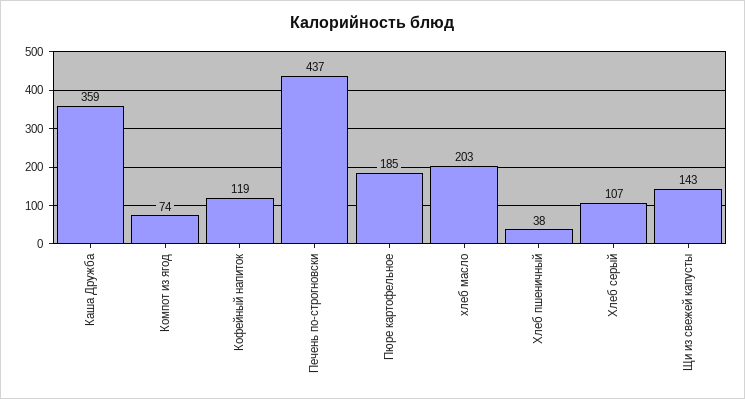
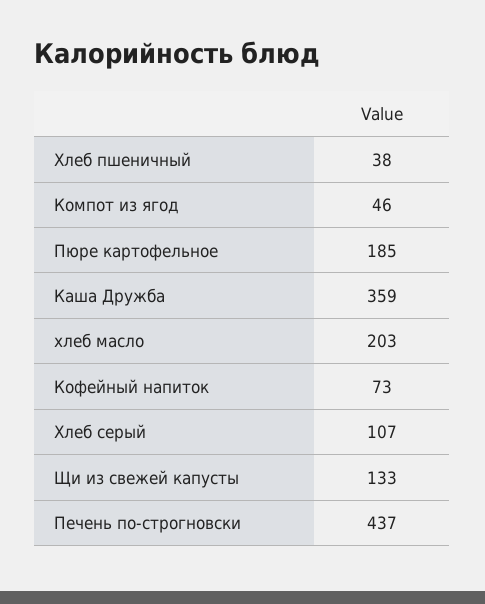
Компот из ягод: 74 -> 46
Кофейный напиток: 119 -> 73
Щи из свежей капусты: 143 -> 133

